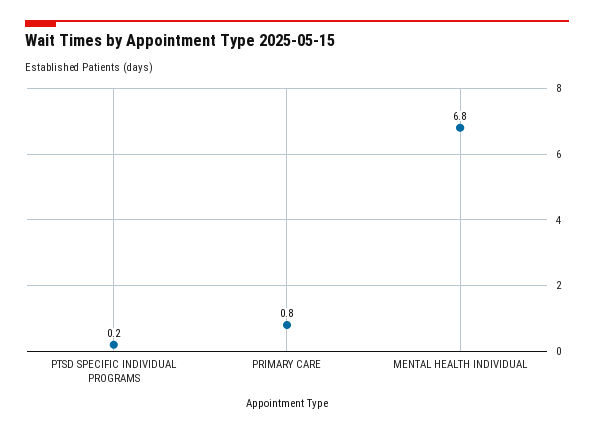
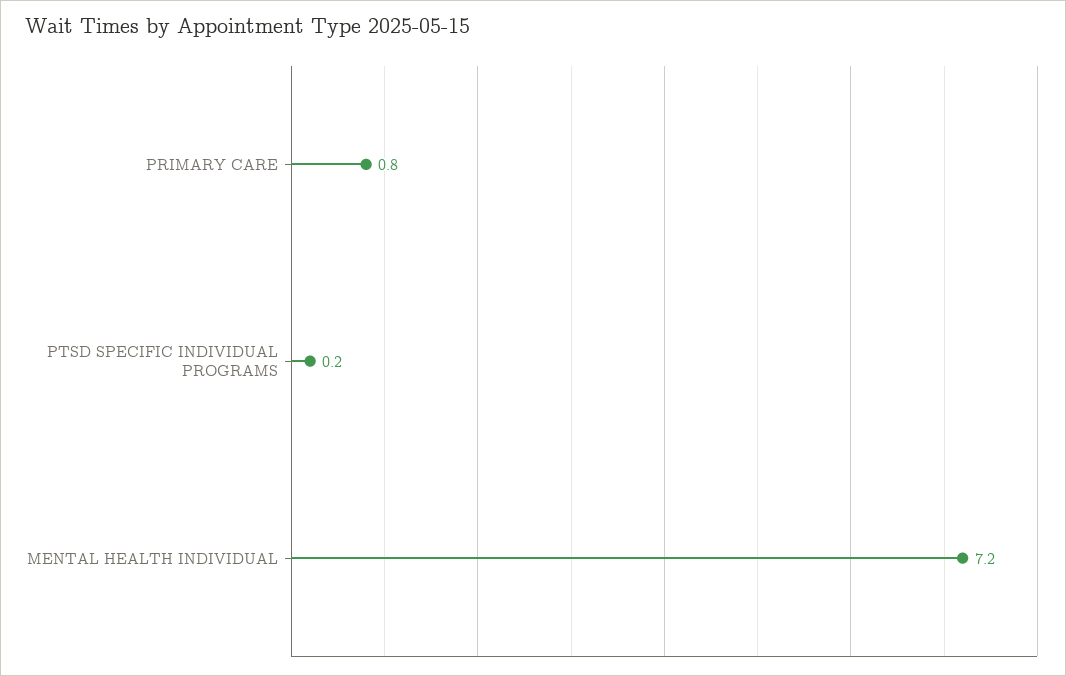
MENTAL HEALTH INDIVIDUAL: 6.8 -> 7.2

